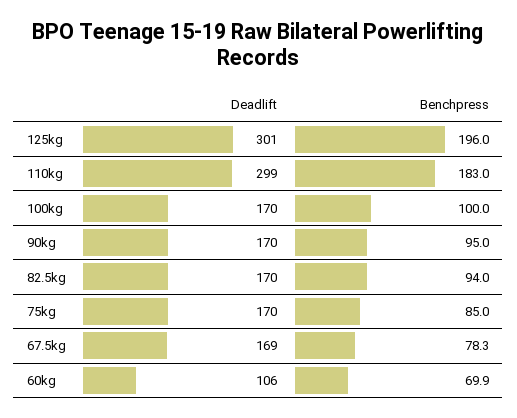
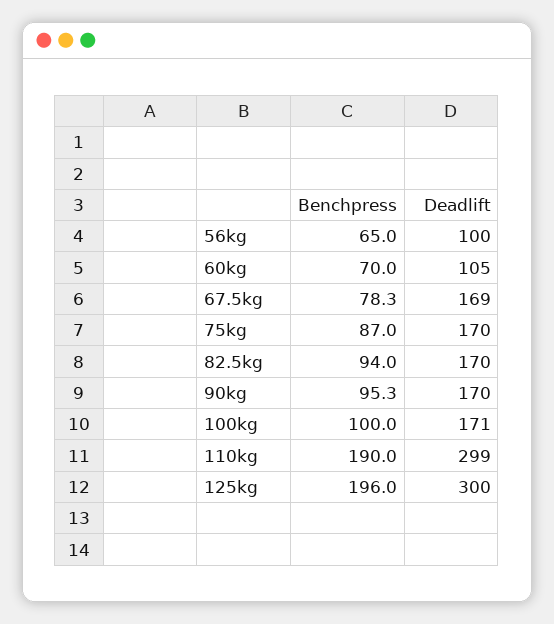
Deadlift, 125kg: 301 -> 300
Benchpress, 110kg: 183 -> 190
Deadlift, 100kg: 170 -> 171
Benchpress, 90kg: 95 -> 95.3
Benchpress, 75kg: 85 -> 87
Deadlift, 60kg: 106 -> 105
Benchpress, 60kg: 69.9 -> 70
Benchpress, 56kg: none -> 65
Deadlift, 56kg: none -> 100

